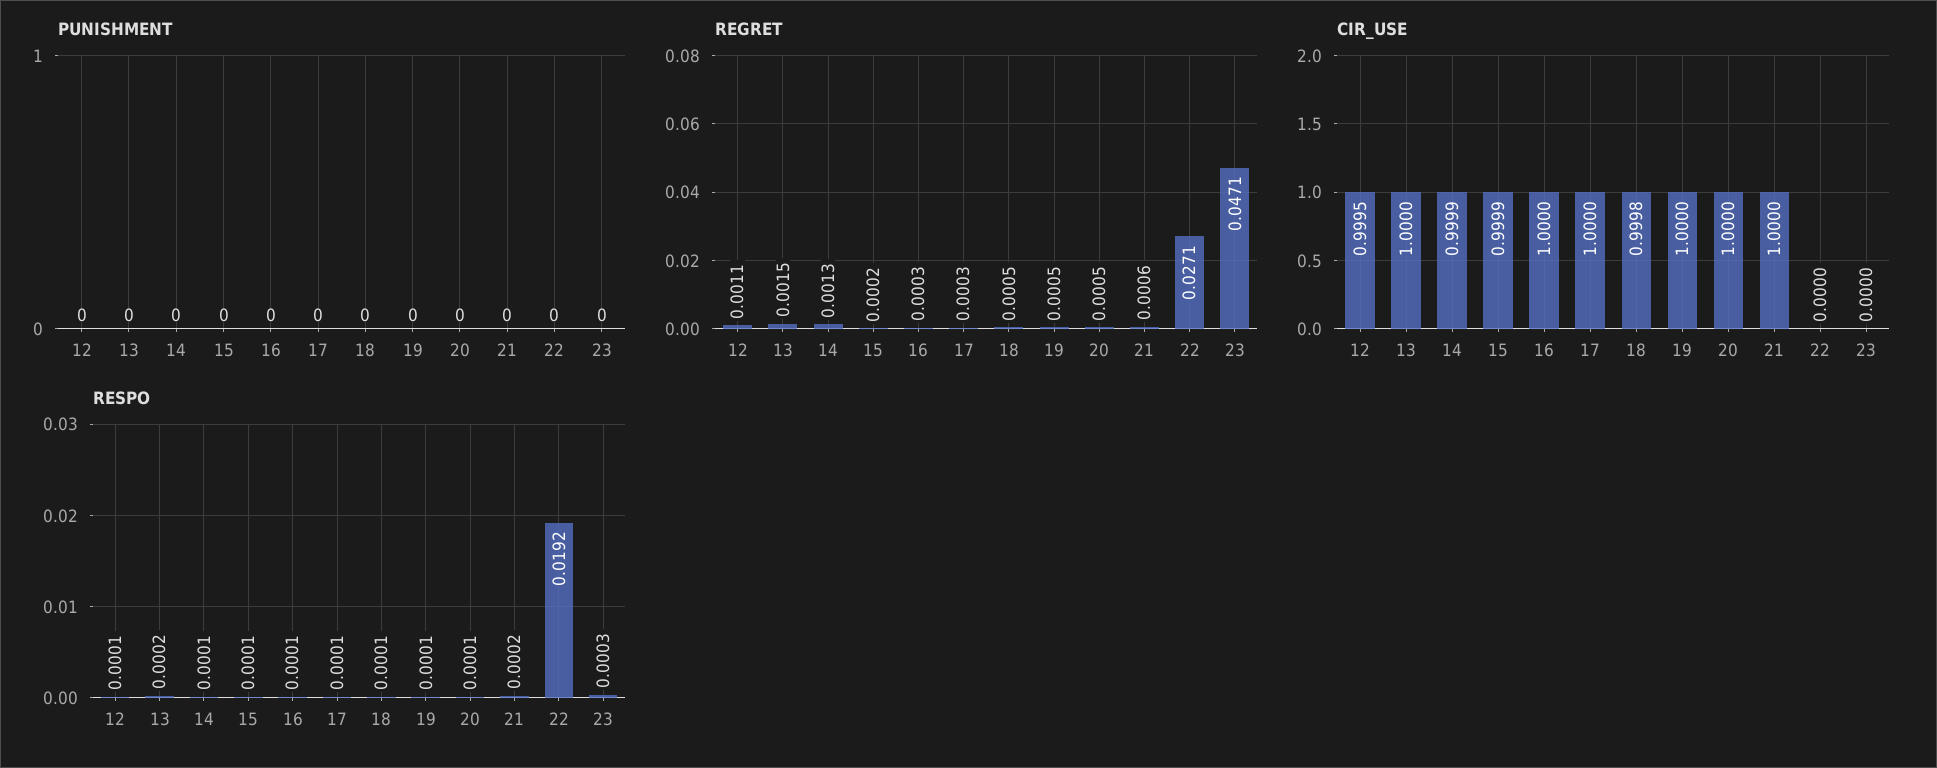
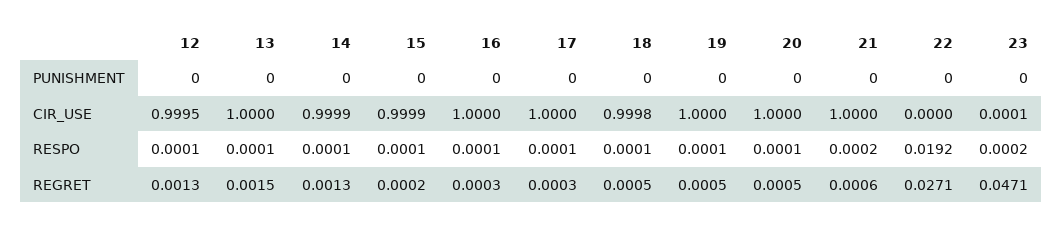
REGRET, 12: 0.0011 -> 0.0013
CIR_USE, 23: 0 -> 0.0001
RESPO, 13: 0.0002 -> 0.0001
RESPO, 23: 0.0003 -> 0.0002

